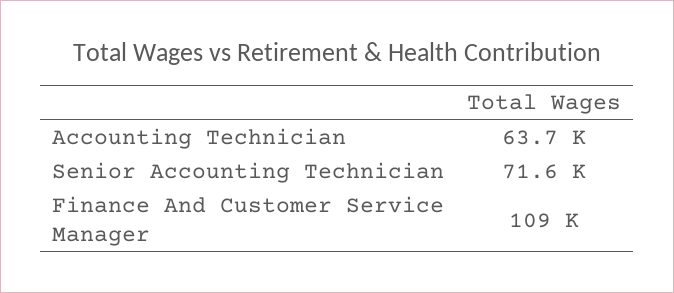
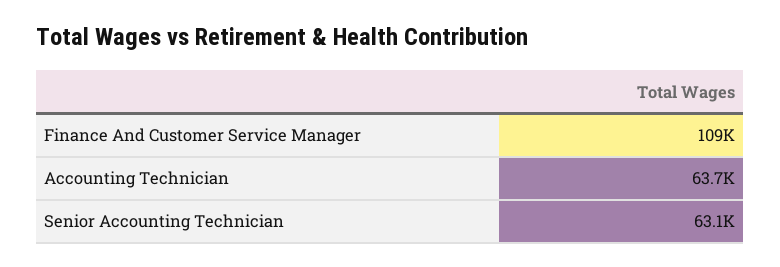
Senior Accounting Technician: 71600 -> 63100

